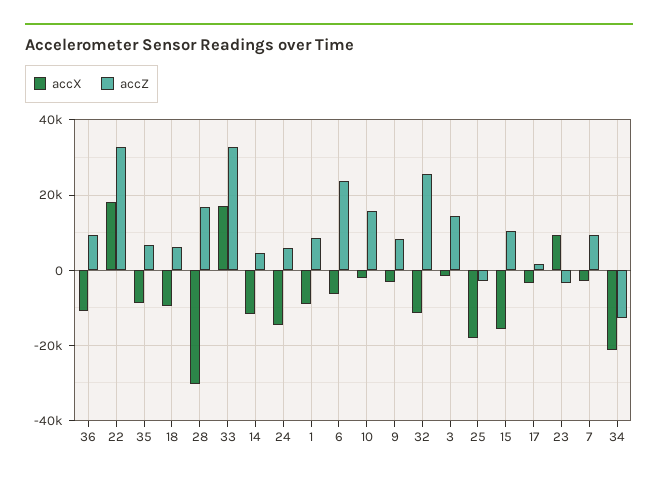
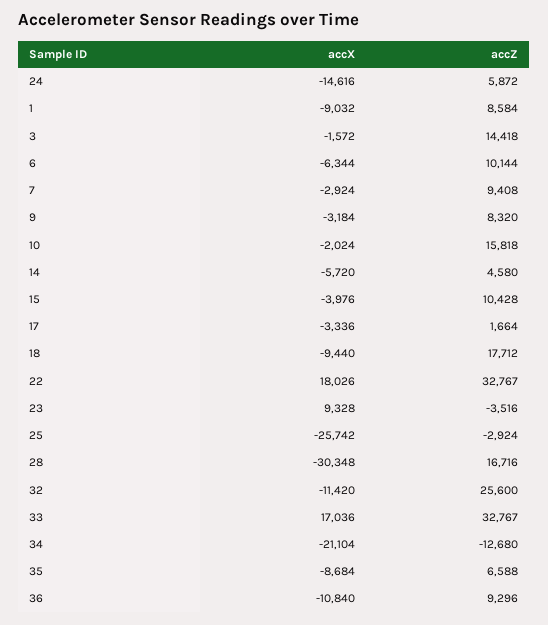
accZ, 18: 6000 -> 17712
accX, 14: -12000 -> -5720
accZ, 6: 24000 -> 10144
accX, 25: -18000 -> -25742
accX, 15: -16000 -> -3976

